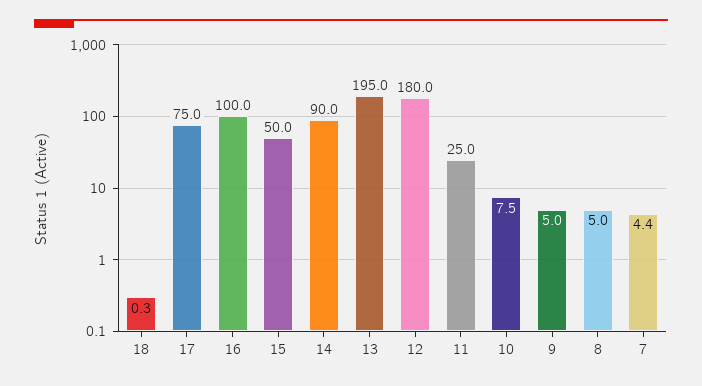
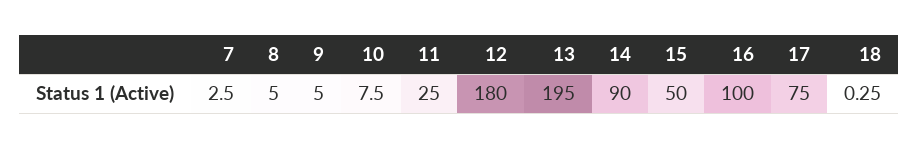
7: 4.4 -> 2.5

